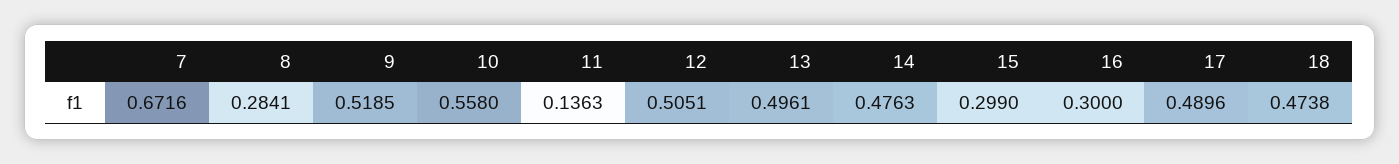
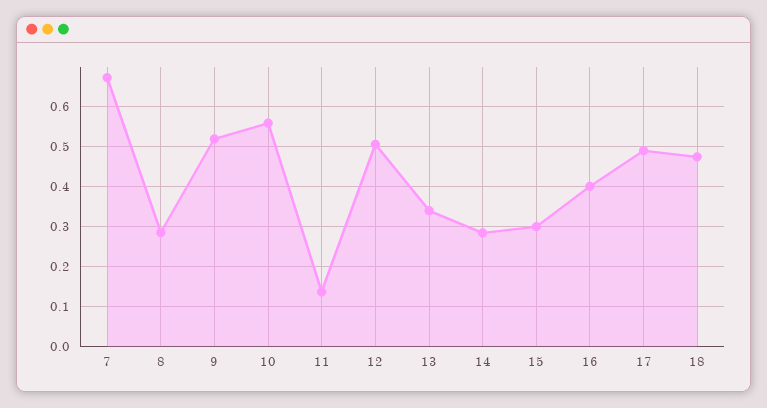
13: 0.4961 -> 0.34
14: 0.4763 -> 0.28
16: 0.3 -> 0.4

